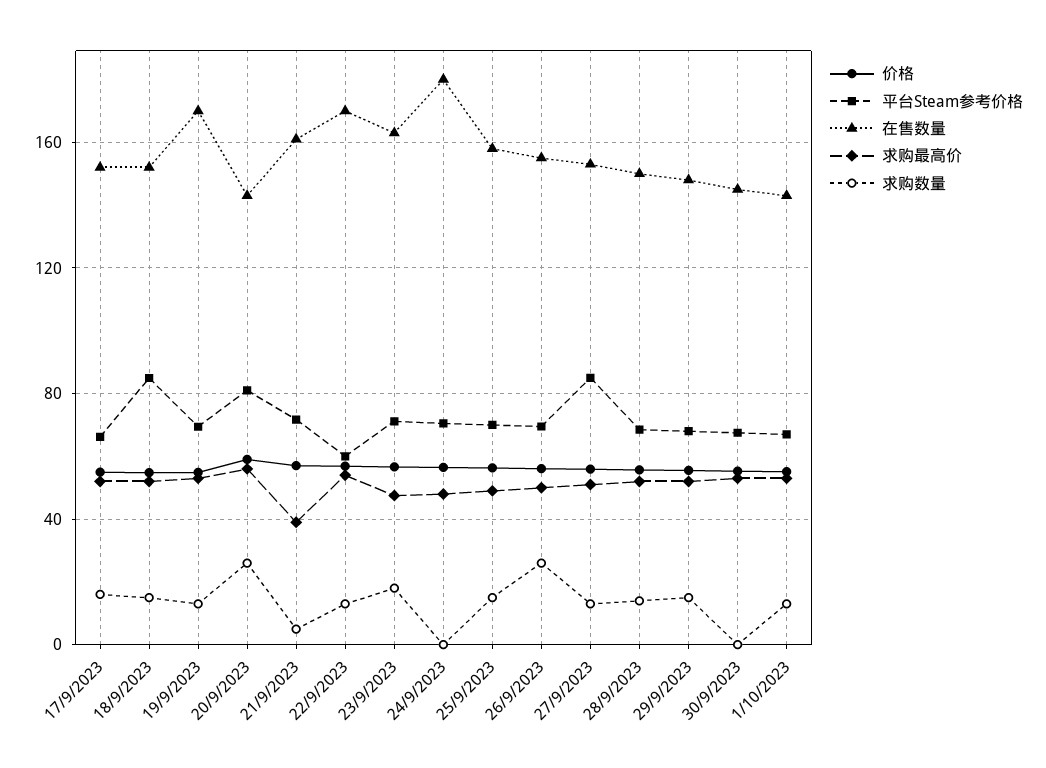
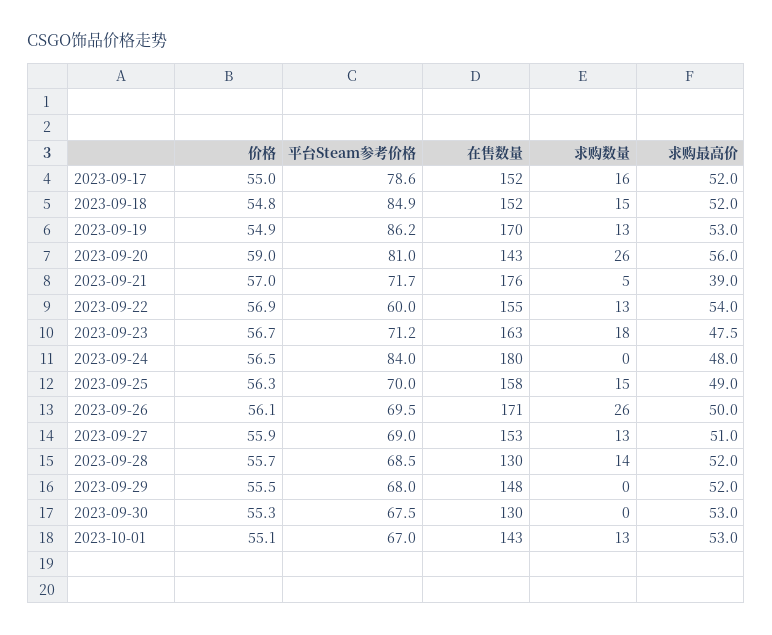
平台Steam参考价格, 17/9/2023: 65 -> 78.6
平台Steam参考价格, 19/9/2023: 70 -> 86.2
在售数量, 21/9/2023: 160 -> 176
在售数量, 22/9/2023: 170 -> 155
平台Steam参考价格, 24/9/2023: 70 -> 84
在售数量, 26/9/2023: 155 -> 171
平台Steam参考价格, 27/9/2023: 85 -> 69
在售数量, 28/9/2023: 150 -> 130
求购数量, 29/9/2023: 15 -> 0
在售数量, 30/9/2023: 145 -> 130

